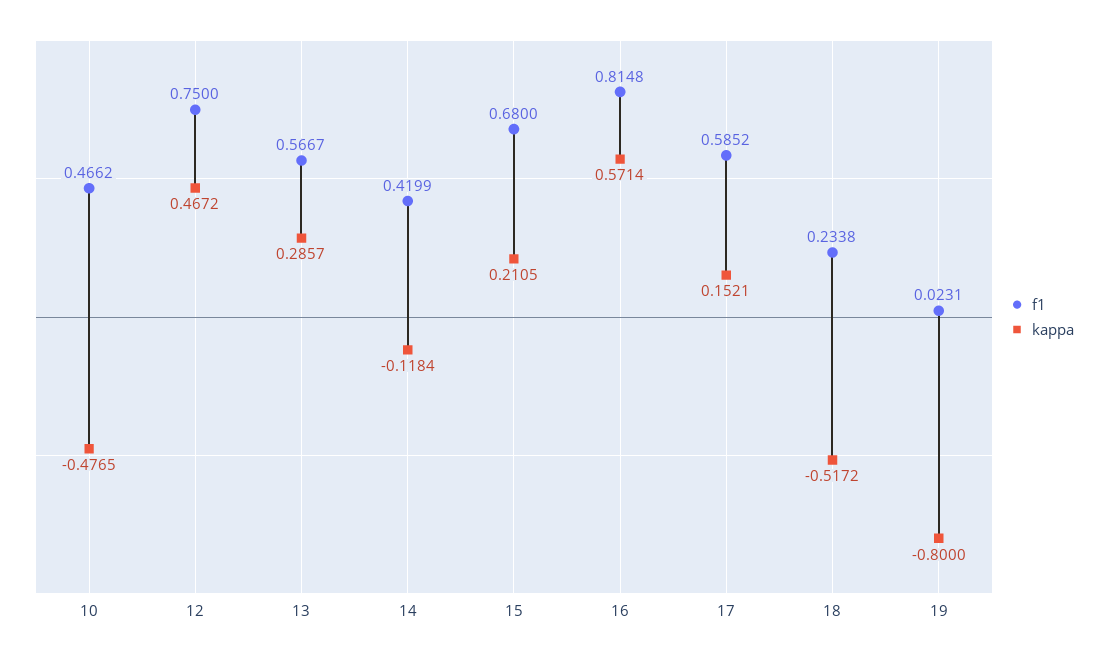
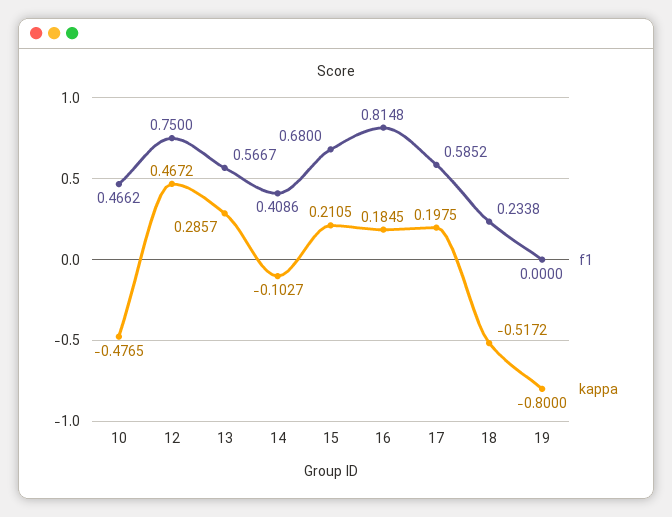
f1, 14: 0.4199 -> 0.4086
kappa, 14: -0.1184 -> -0.1027
kappa, 16: 0.5714 -> 0.1845
kappa, 17: 0.1521 -> 0.1975
f1, 19: 0.0231 -> 0

